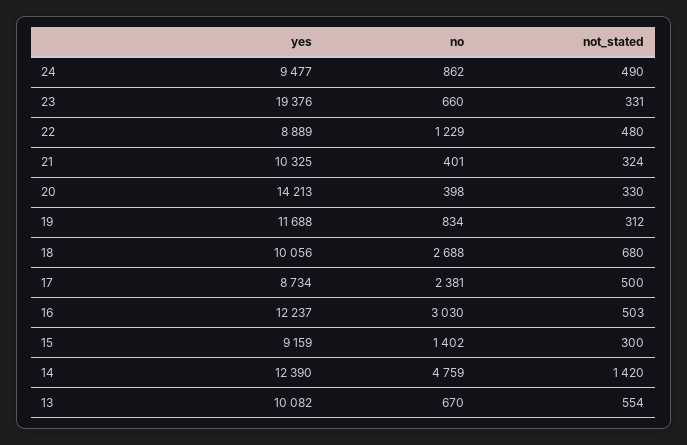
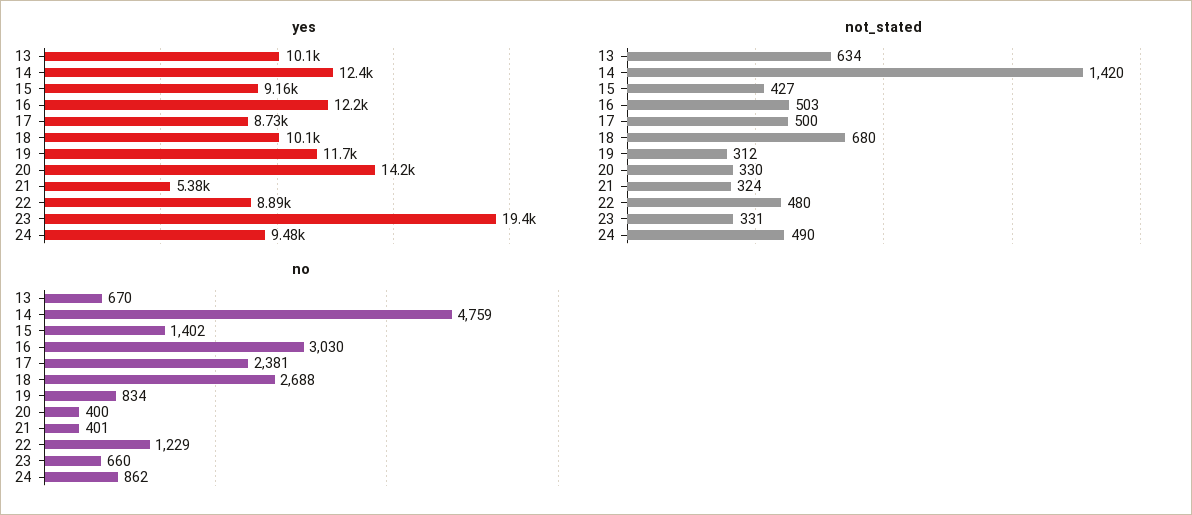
yes, 21: 10325 -> 5380
no, 20: 398 -> 400
not_stated, 15: 300 -> 427
not_stated, 13: 554 -> 634

